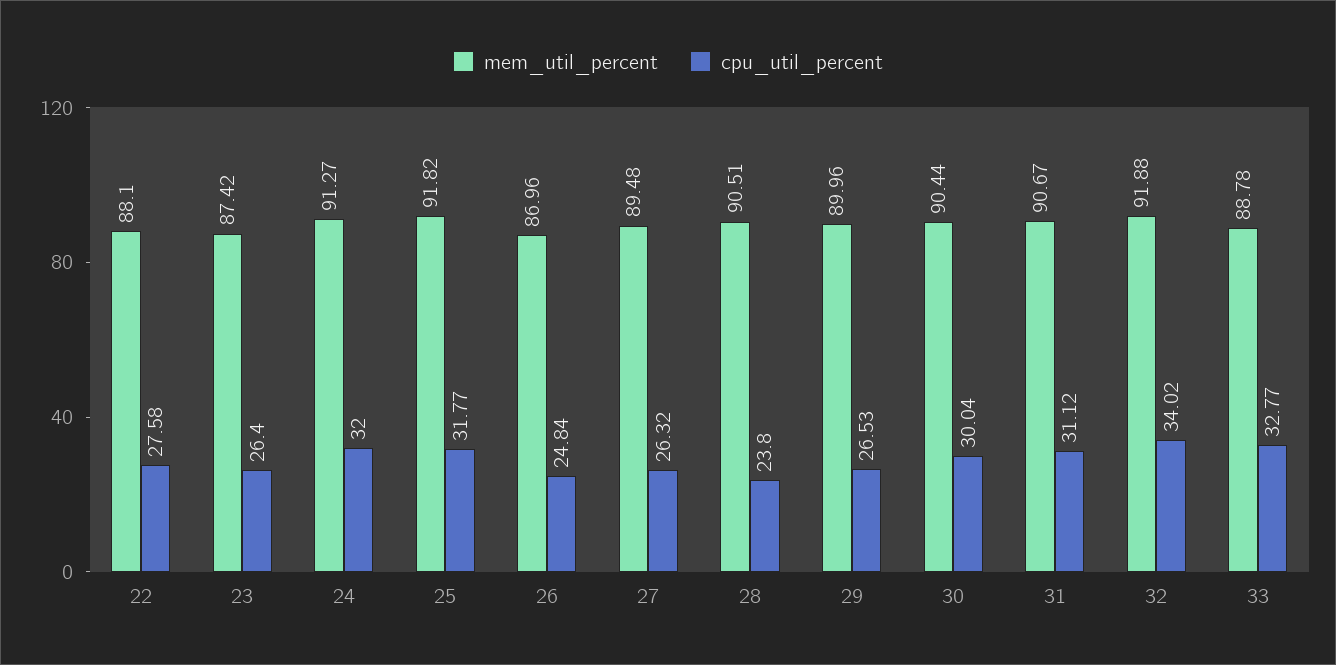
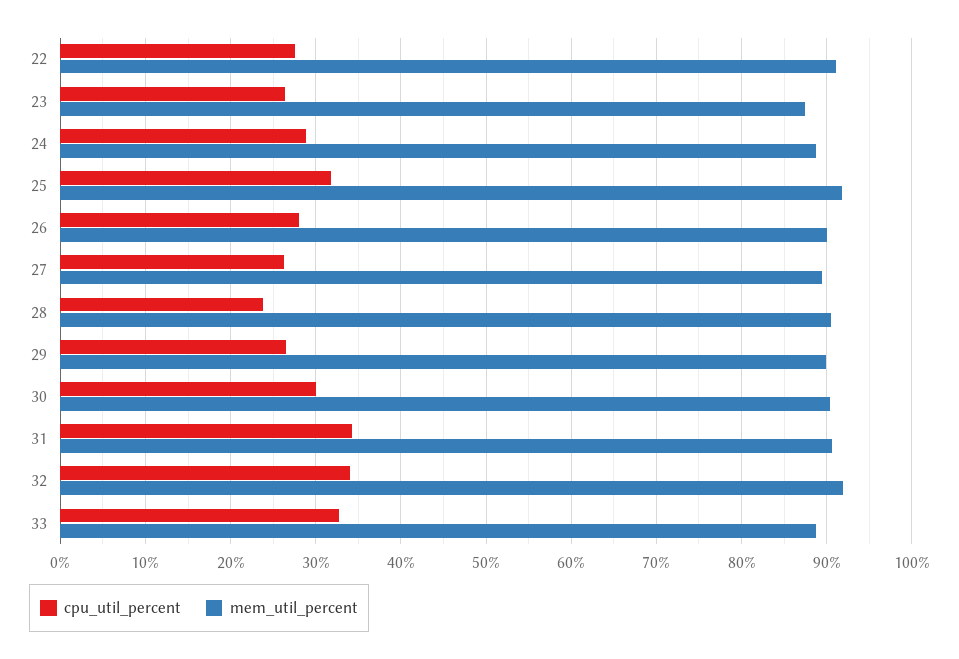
mem_util_percent, 22: 88.1 -> 91
mem_util_percent, 24: 91.27 -> 89
cpu_util_percent, 24: 32 -> 29
mem_util_percent, 26: 86.96 -> 90
cpu_util_percent, 26: 24.84 -> 28
cpu_util_percent, 31: 31.12 -> 34

